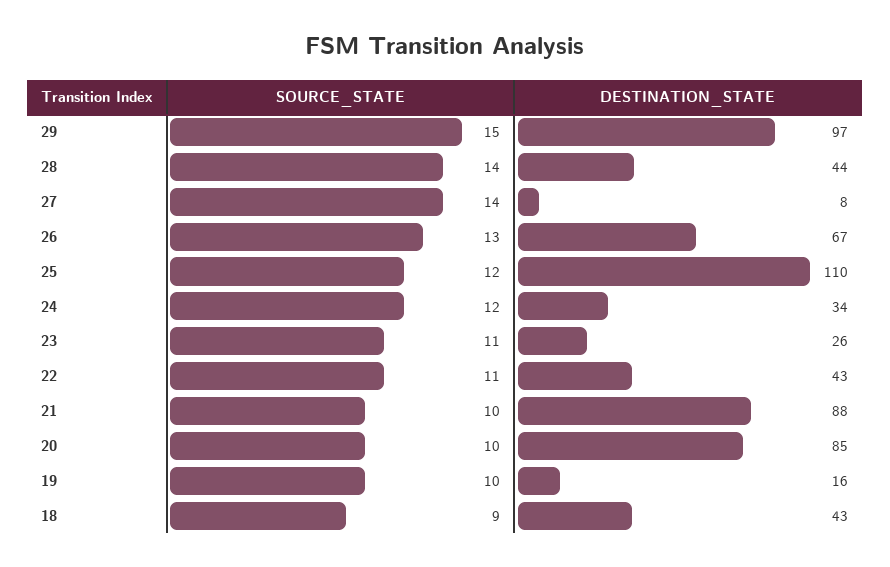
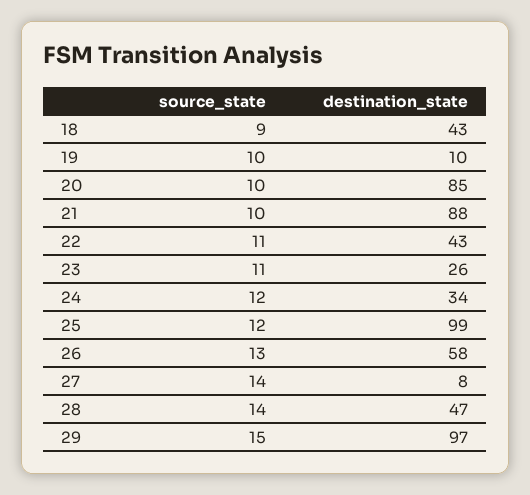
DESTINATION_STATE, 28: 44 -> 47
DESTINATION_STATE, 26: 67 -> 58
DESTINATION_STATE, 25: 110 -> 99
DESTINATION_STATE, 19: 16 -> 10

